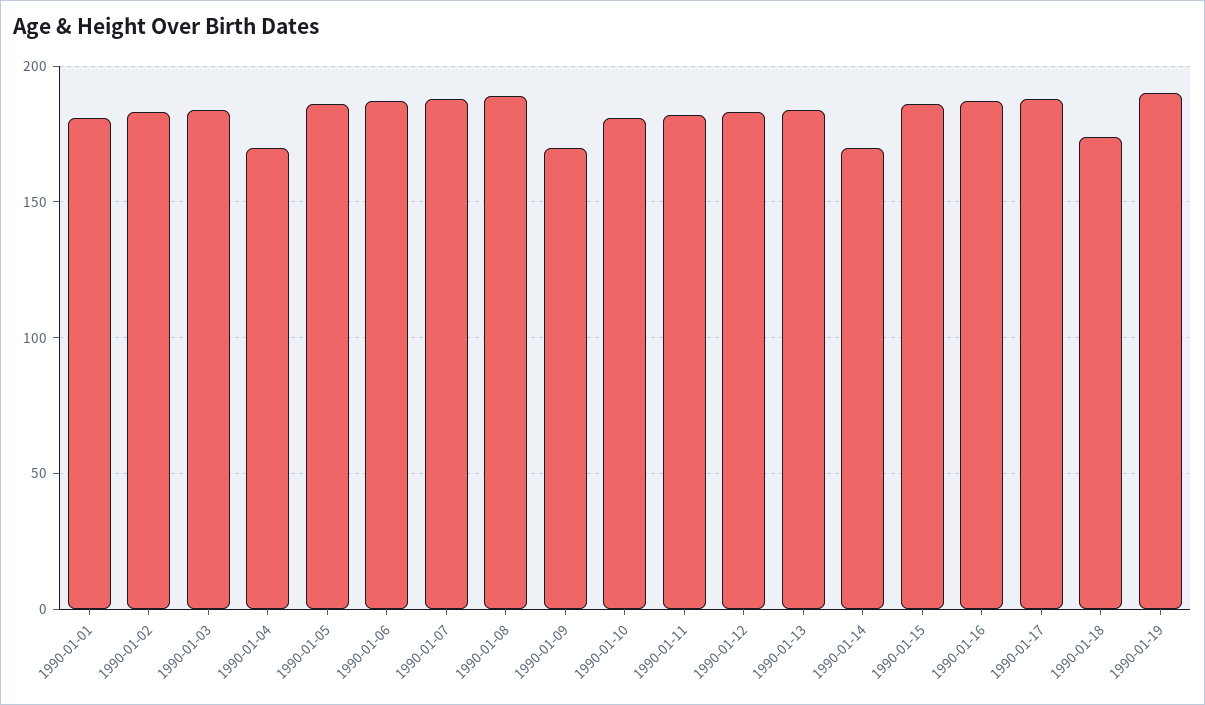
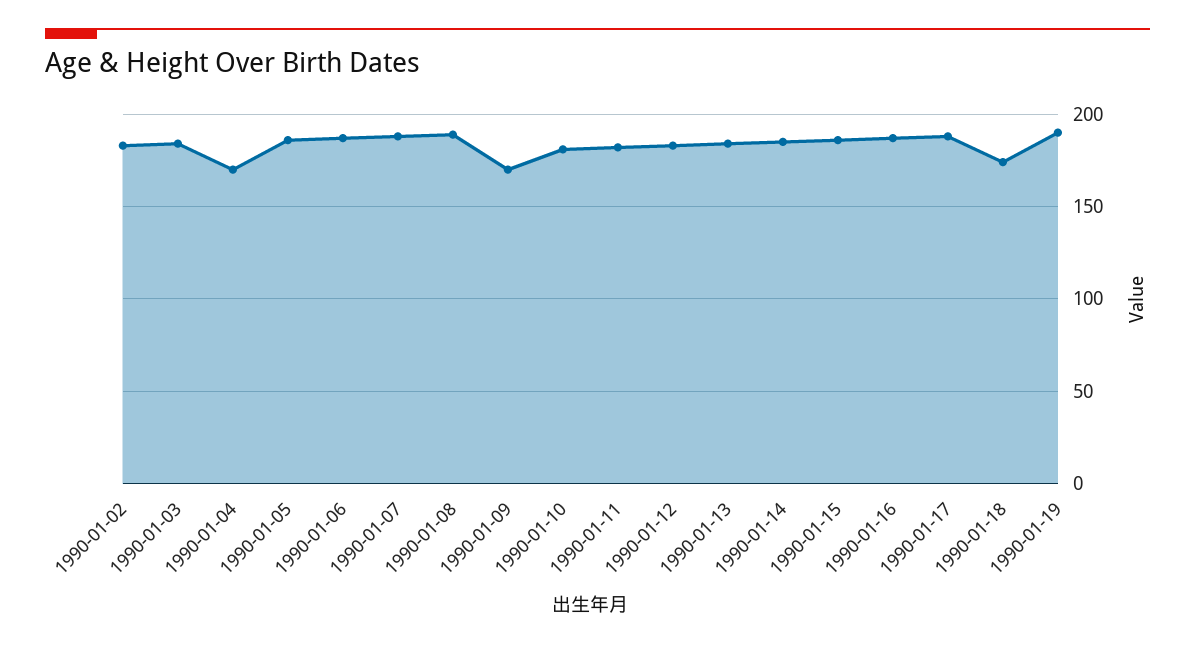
1990-01-01: 180 -> none
1990-01-14: 170 -> 185

